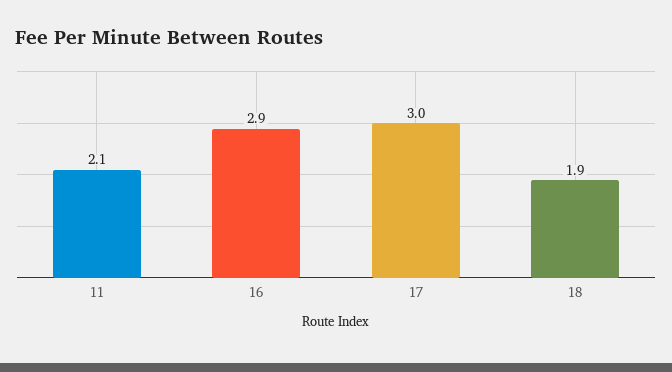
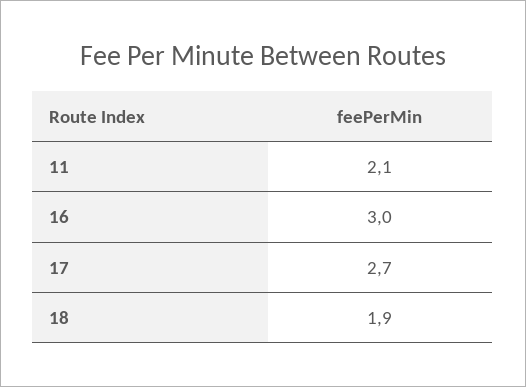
16: 2.9 -> 3
17: 3 -> 2.7

